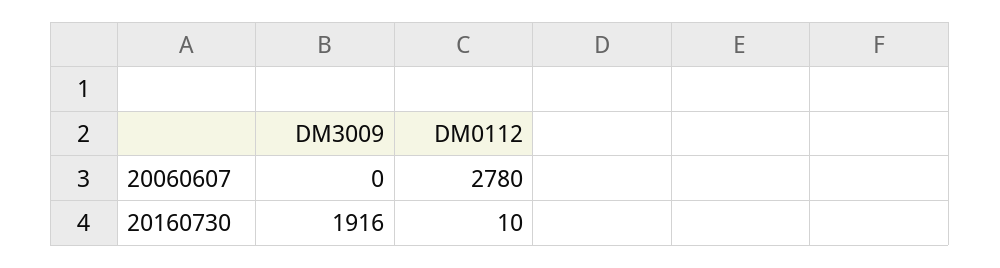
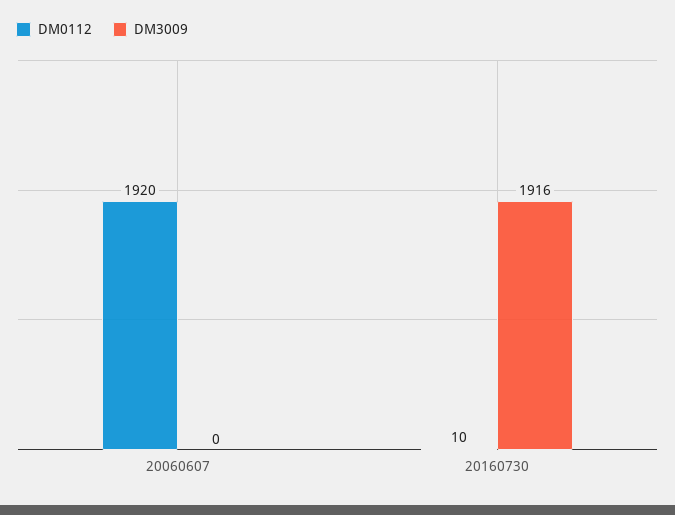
DM0112, 20060607: 2780 -> 1920

